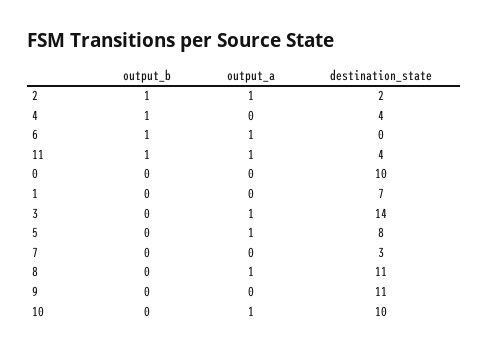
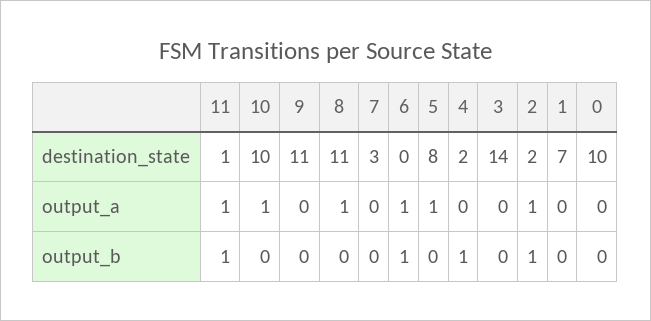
destination_state, 4: 4 -> 2
destination_state, 11: 4 -> 1
output_a, 3: 1 -> 0

